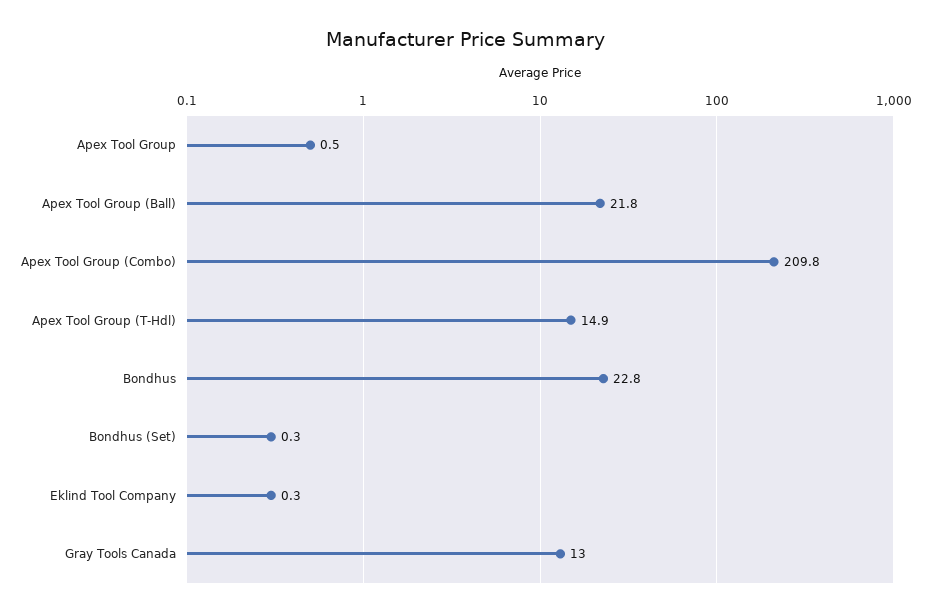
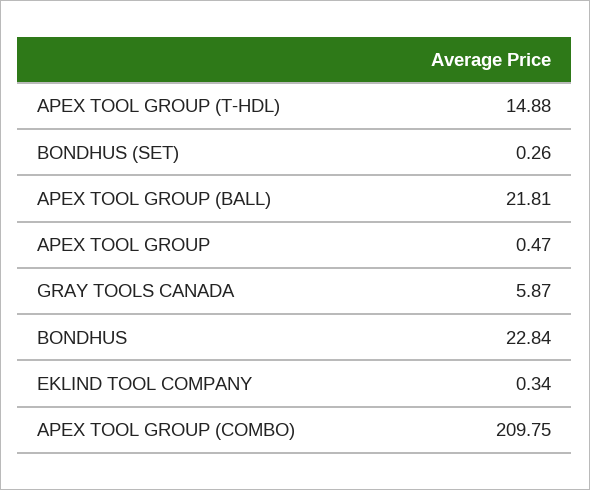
Gray Tools Canada: 13 -> 5.87

